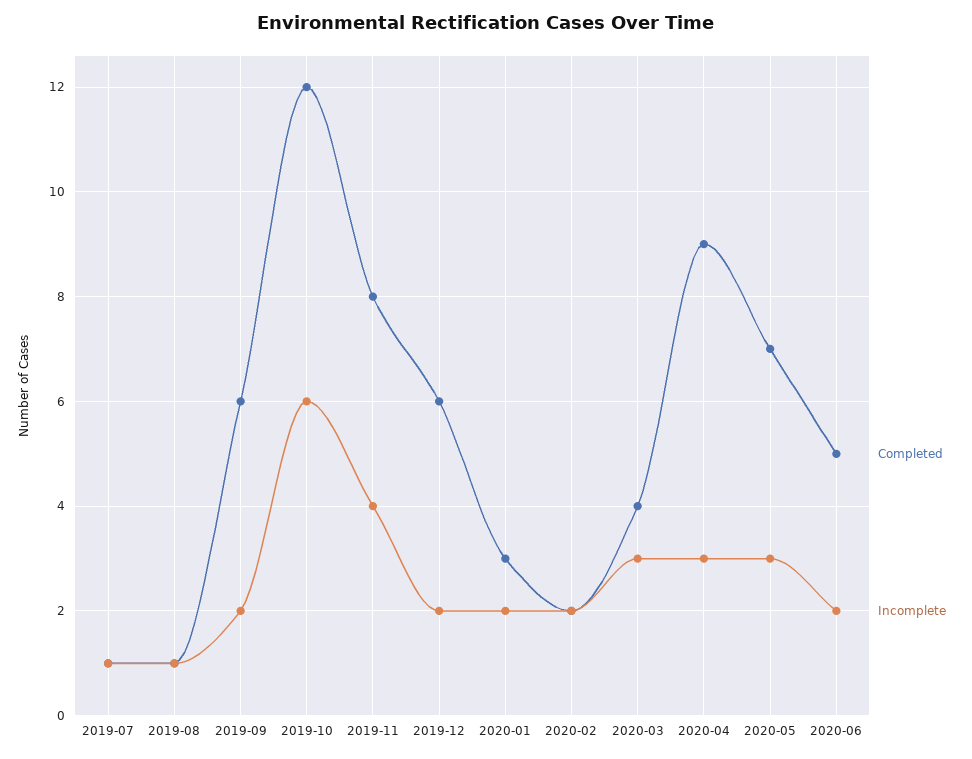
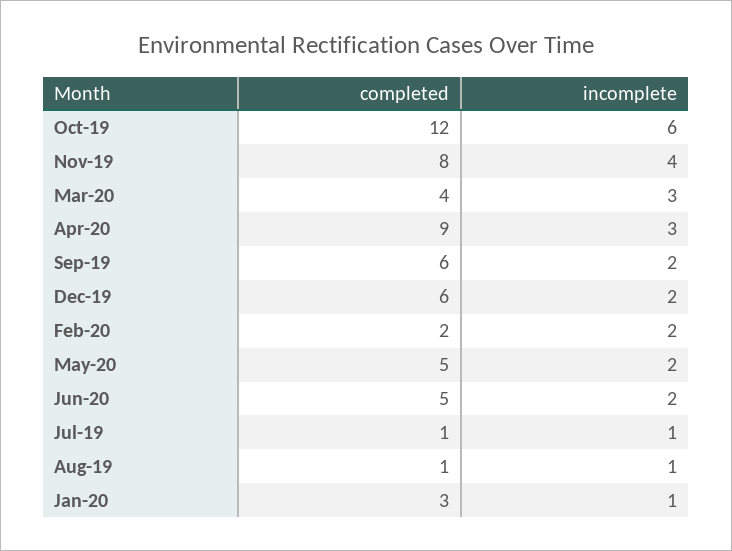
Incomplete, 2020-01: 2 -> 1
Completed, 2020-05: 7 -> 5
Incomplete, 2020-05: 3 -> 2

